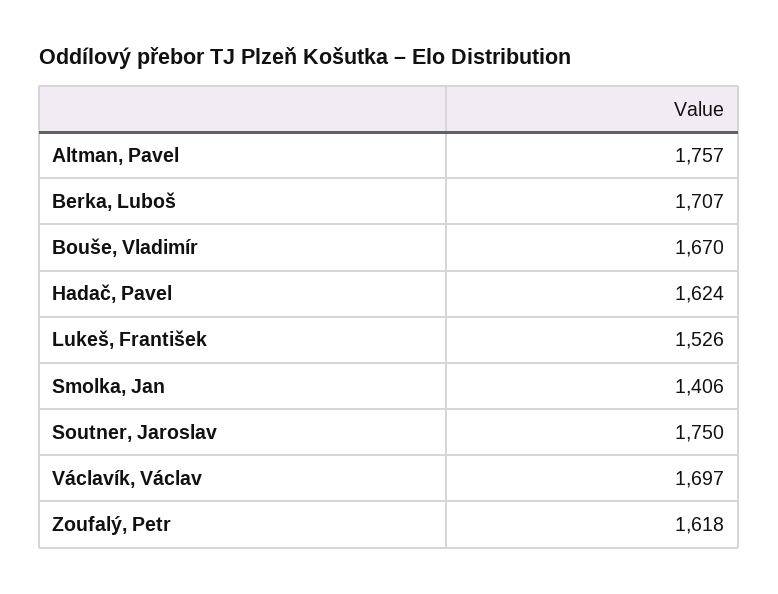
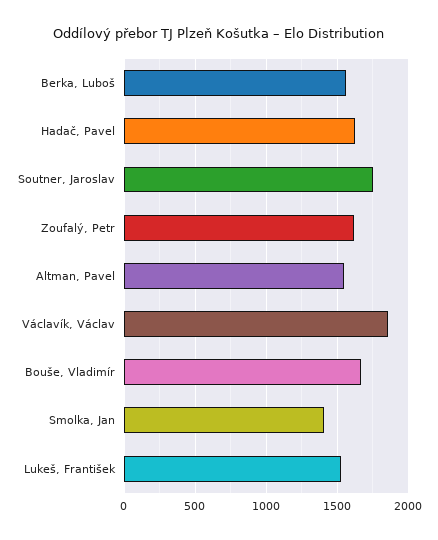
Altman, Pavel: 1757 -> 1550
Berka, Luboš: 1707 -> 1550
Václavík, Václav: 1697 -> 1850

